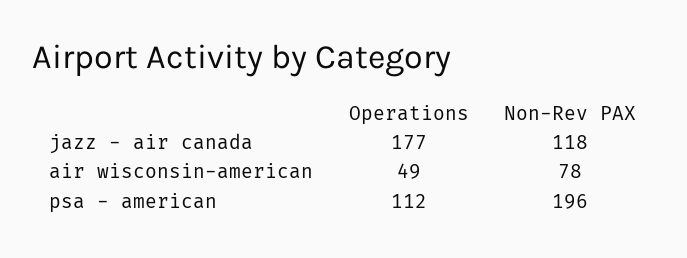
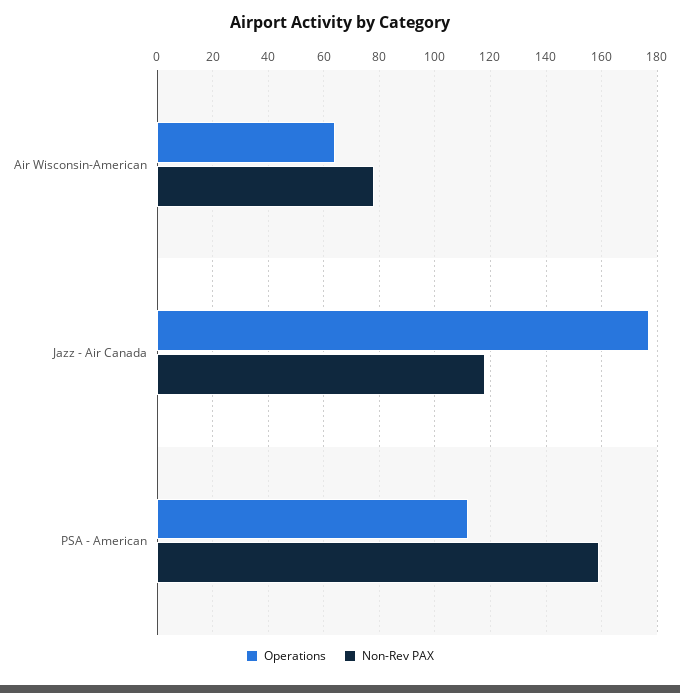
Operations, air wisconsin-american: 49 -> 65
Non-Rev PAX, psa - american: 196 -> 160

